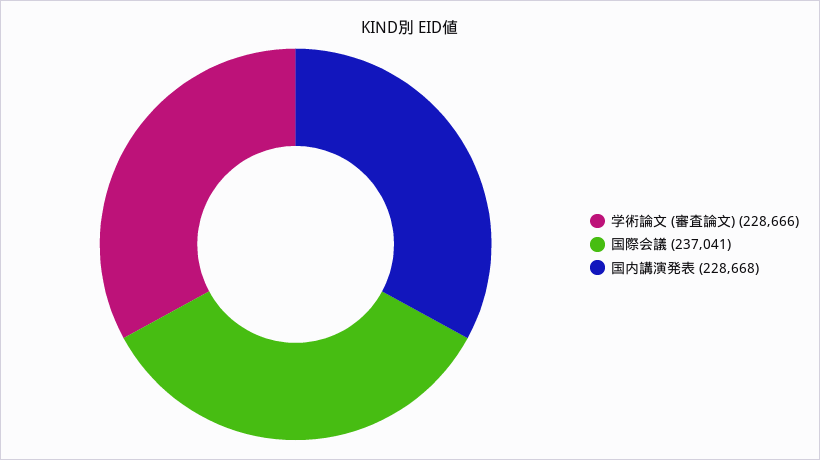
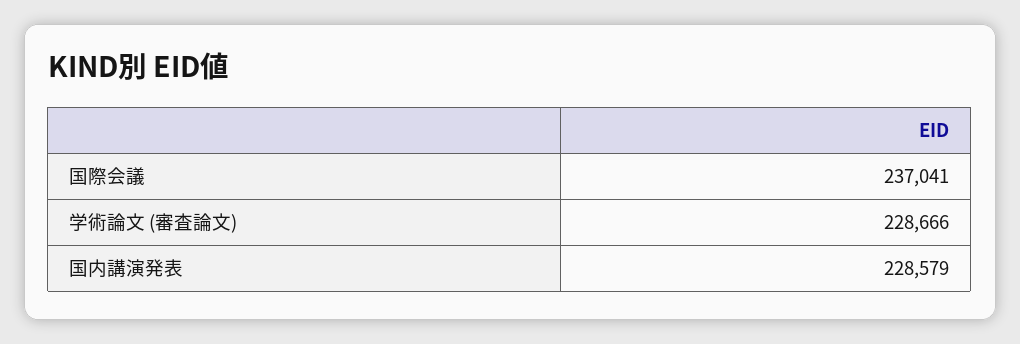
国内講演発表: 228668 -> 228579

